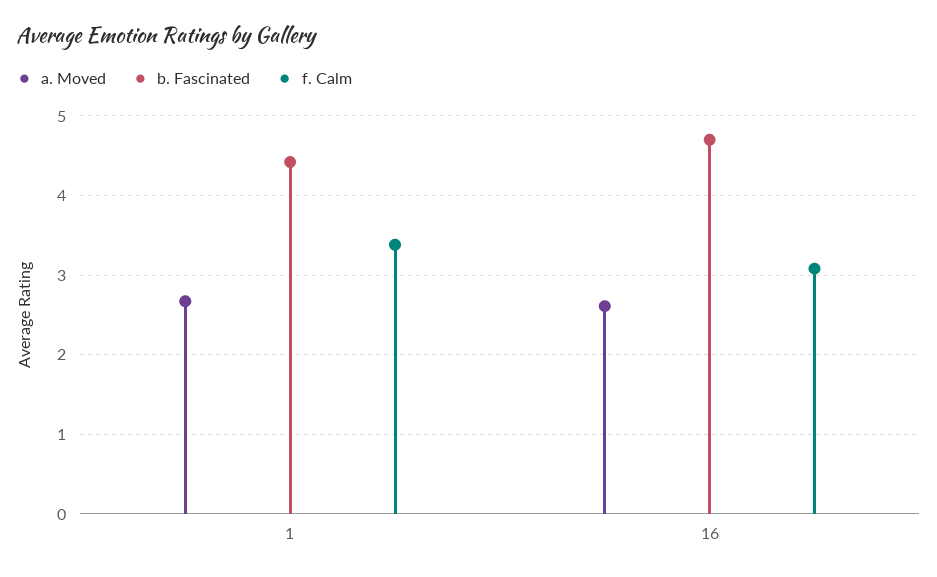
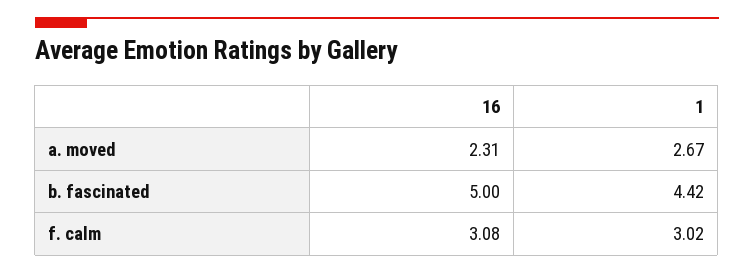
f. Calm, 1: 3.4 -> 3.02
a. Moved, 16: 2.6 -> 2.31
b. Fascinated, 16: 4.7 -> 5

